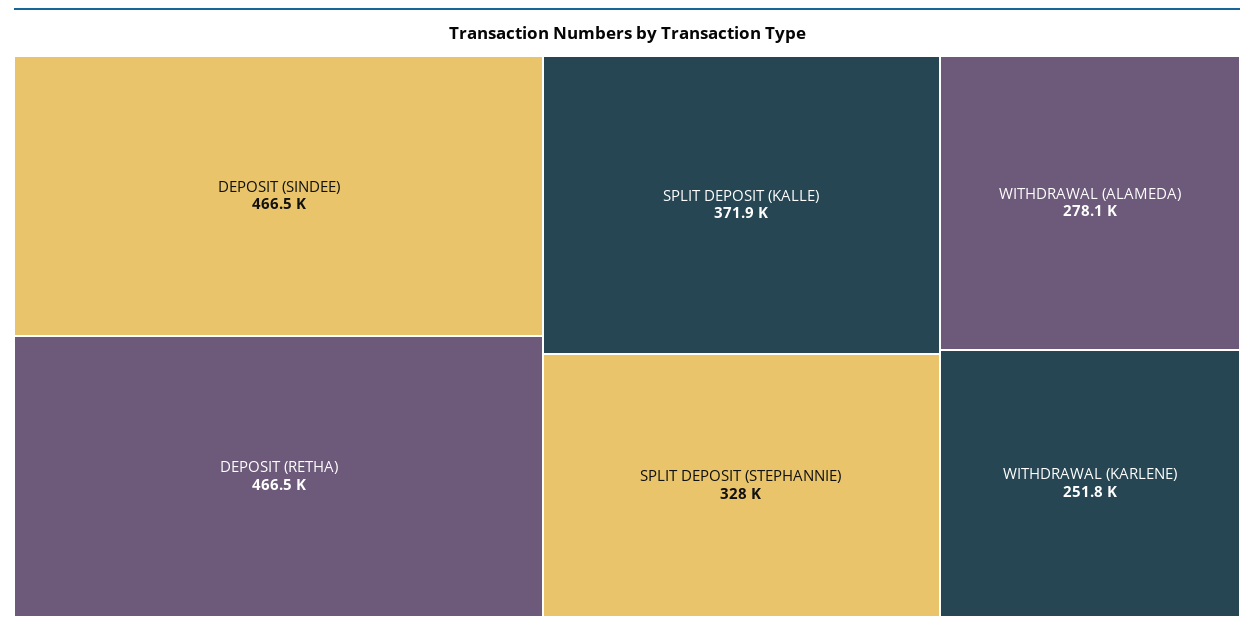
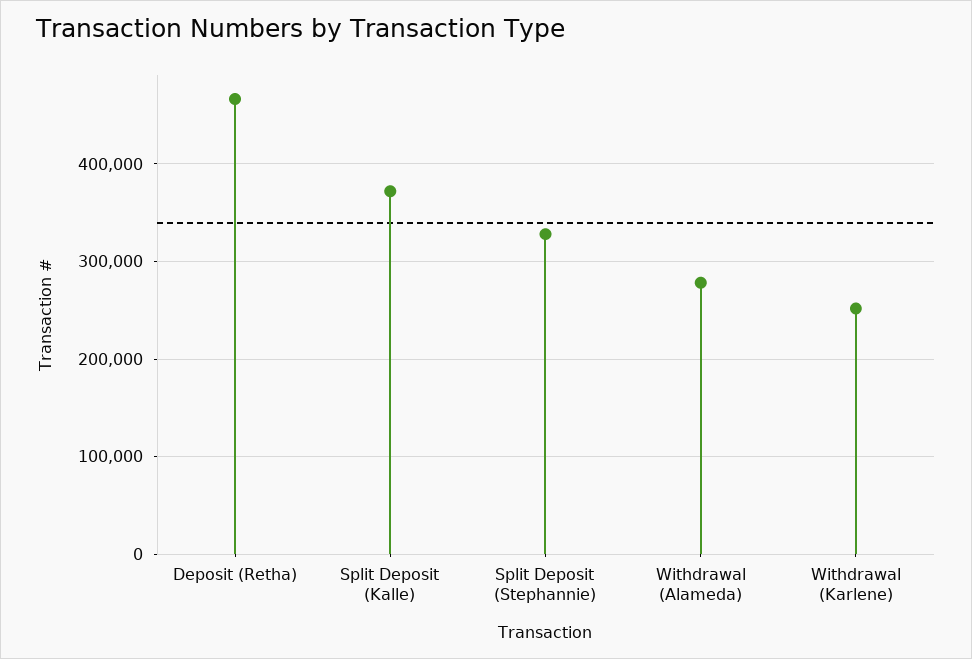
DEPOSIT (SINDEE): 466500 -> none

